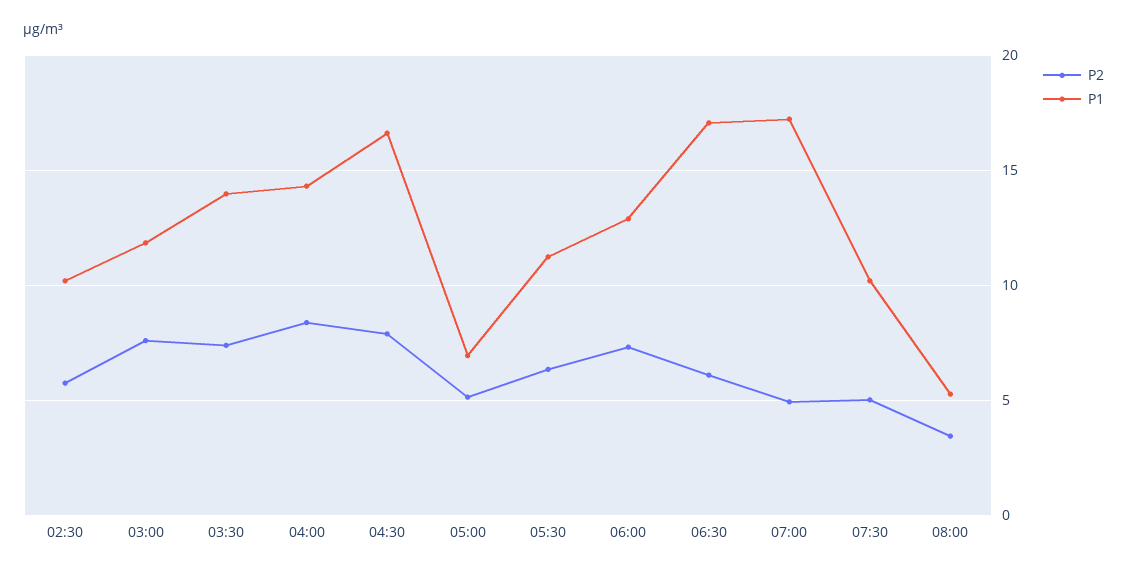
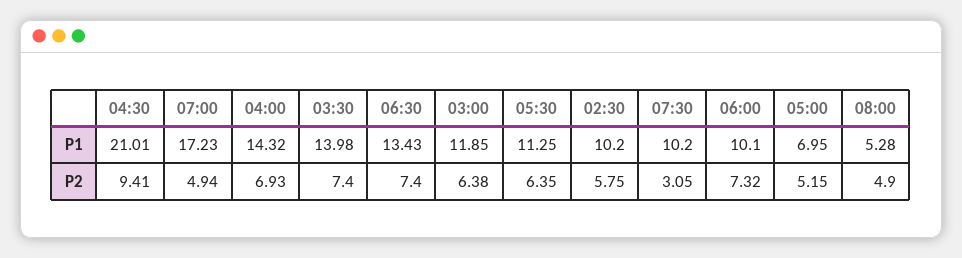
P2, 03:00: 7.5 -> 6.38
P2, 04:00: 8.5 -> 6.93
P2, 04:30: 8 -> 9.41
P1, 04:30: 16.5 -> 21.01
P1, 06:00: 13 -> 10.1
P2, 06:30: 6 -> 7.4
P1, 06:30: 17 -> 13.43
P2, 07:30: 5 -> 3.05
P2, 08:00: 3.5 -> 4.9

